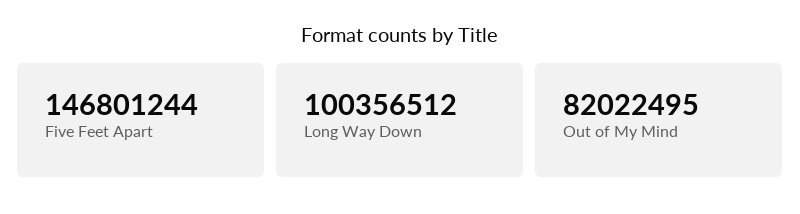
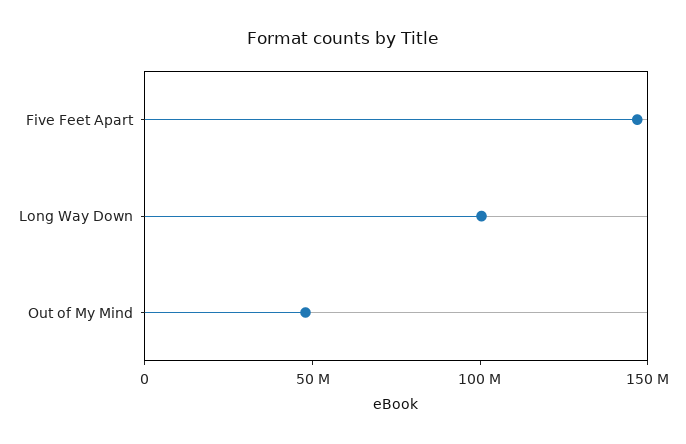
Out of My Mind: 82022495 -> 50000000

